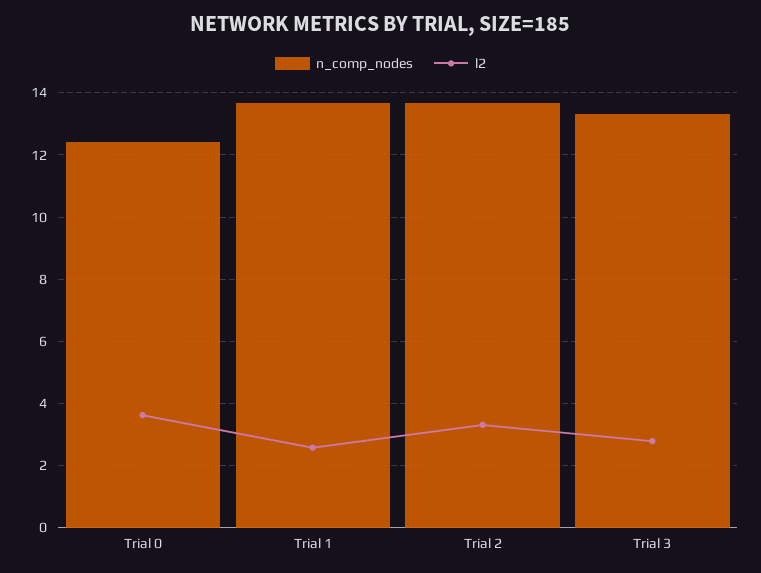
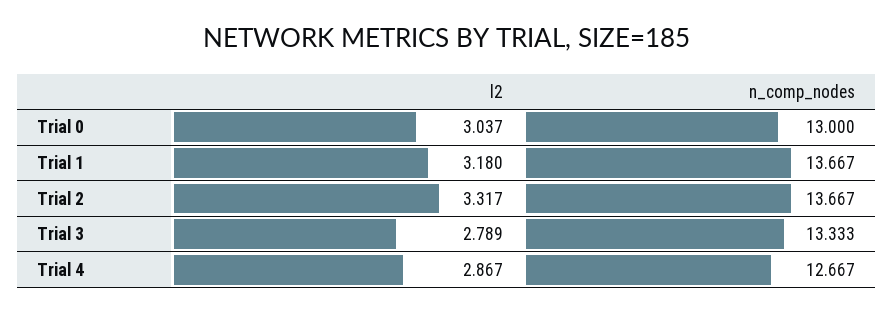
n_comp_nodes, Trial 0: 12.4 -> 13
l2, Trial 0: 3.6 -> 3.037
l2, Trial 1: 2.6 -> 3.18
l2, Trial 4: none -> 2.867
n_comp_nodes, Trial 4: none -> 12.667

